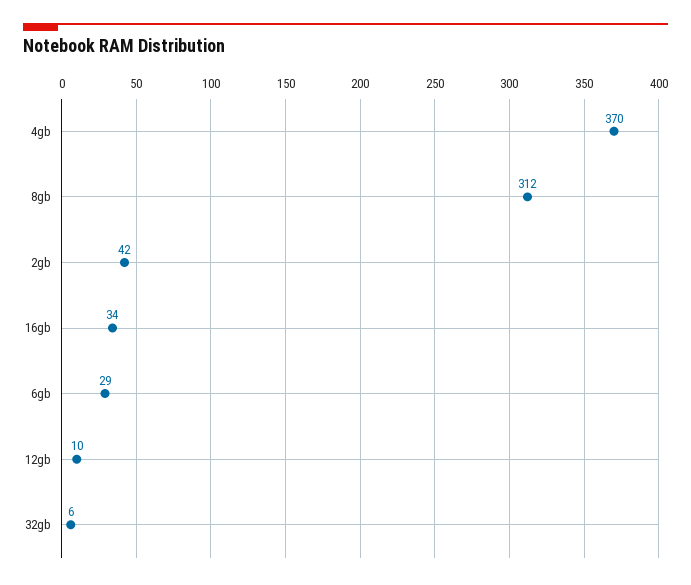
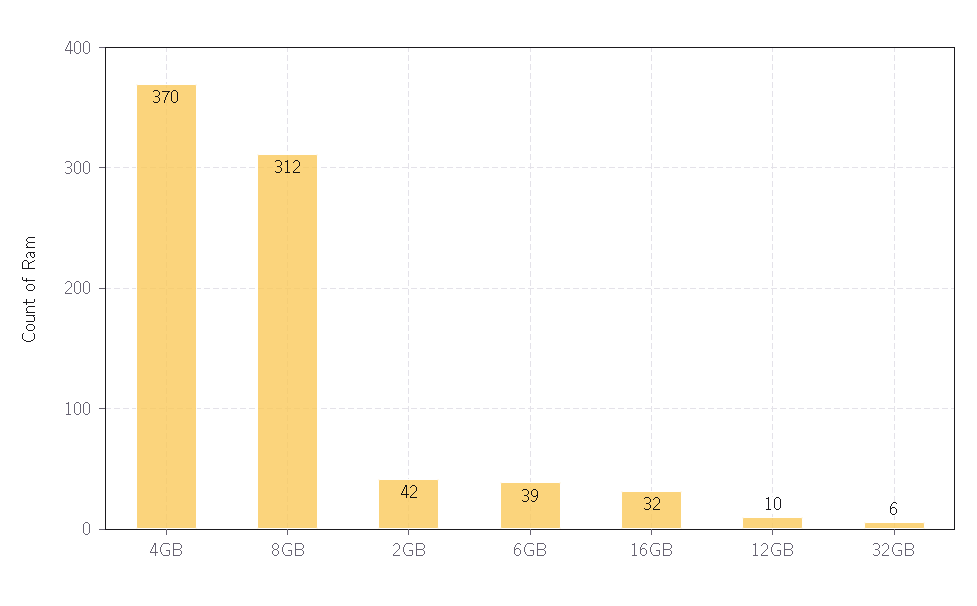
16gb: 34 -> 32
6gb: 29 -> 39

